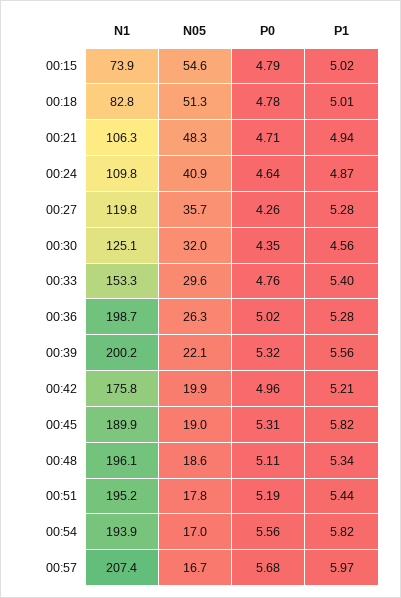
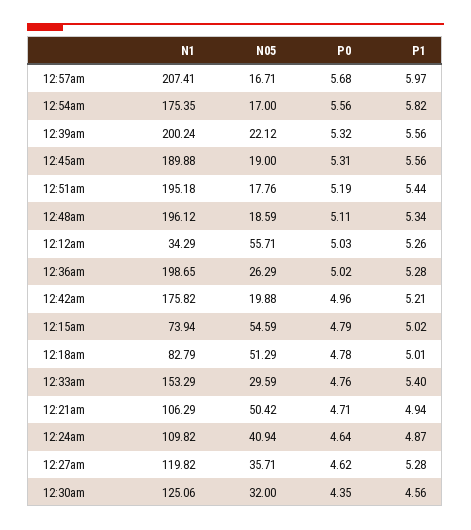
N05, 00:21: 48.3 -> 50.42
P0, 00:27: 4.26 -> 4.62
P1, 00:45: 5.82 -> 5.56
N1, 00:54: 193.9 -> 175.35
N1, 12:12am: none -> 34.29
N05, 12:12am: none -> 55.71
P0, 12:12am: none -> 5.03
P1, 12:12am: none -> 5.26

